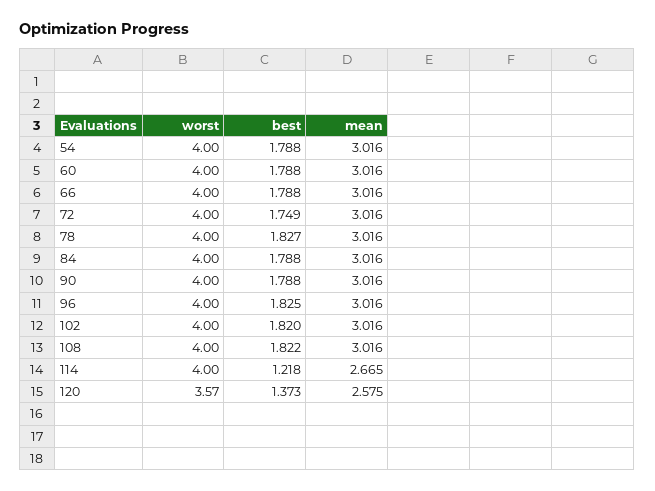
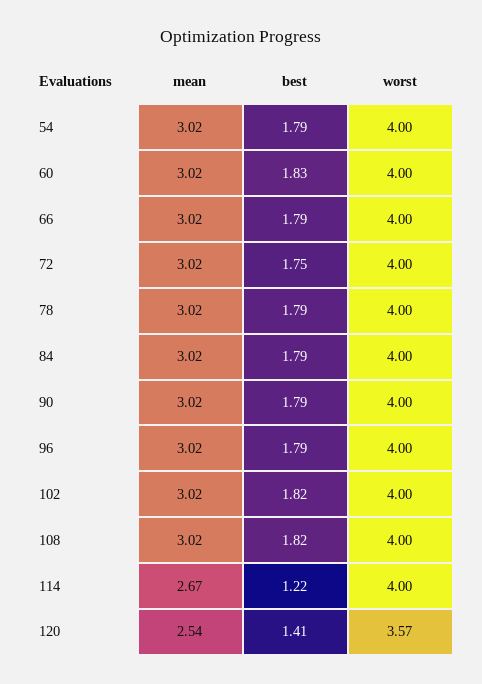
best, 60: 1.788 -> 1.83
best, 78: 1.827 -> 1.79
best, 96: 1.825 -> 1.79
best, 120: 1.373 -> 1.41
mean, 120: 2.575 -> 2.54

